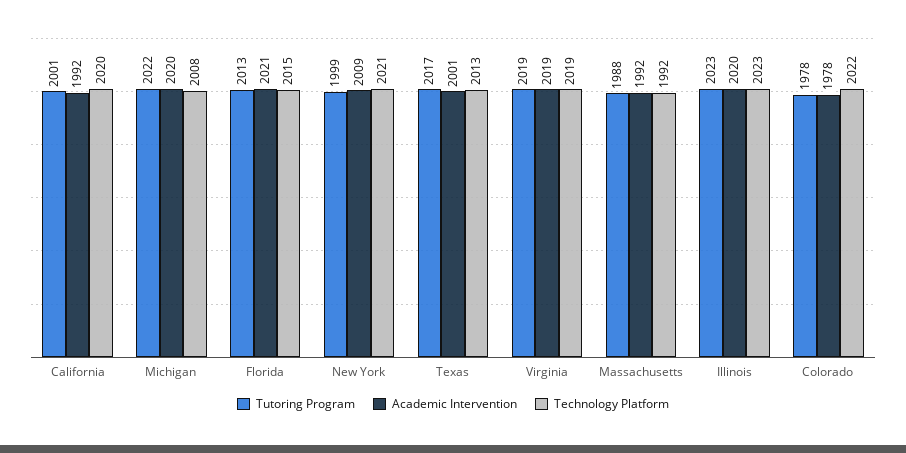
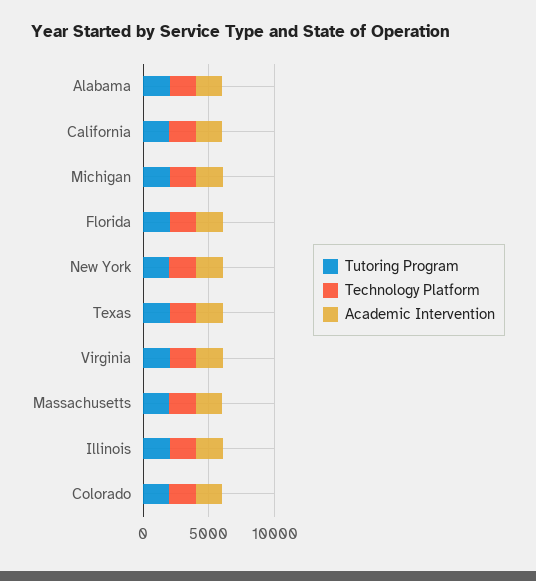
Tutoring Program, Alabama: none -> 2000
Technology Platform, Alabama: none -> 2000
Academic Intervention, Alabama: none -> 2000

